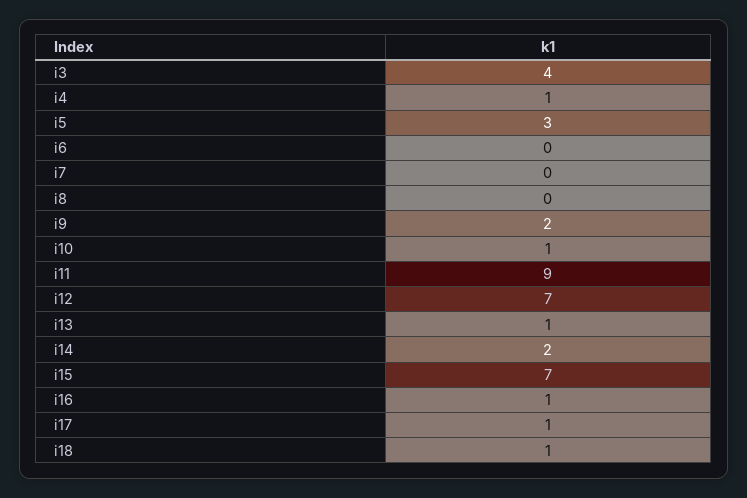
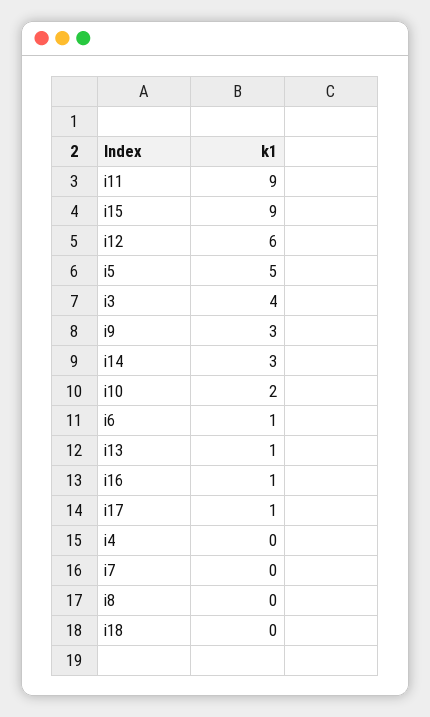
i4: 1 -> 0
i5: 3 -> 5
i6: 0 -> 1
i9: 2 -> 3
i10: 1 -> 2
i12: 7 -> 6
i14: 2 -> 3
i15: 7 -> 9
i18: 1 -> 0

